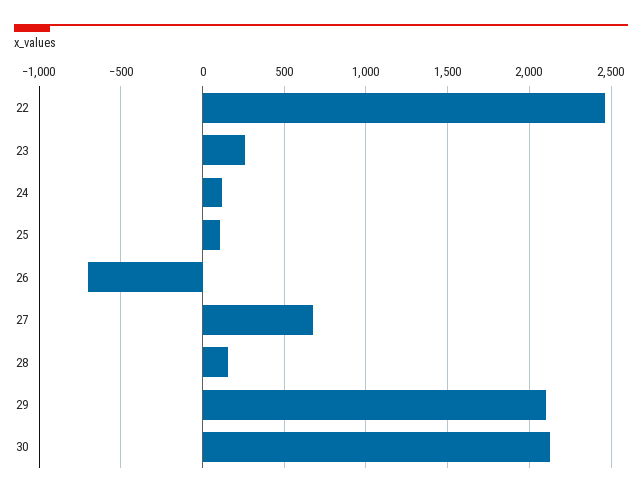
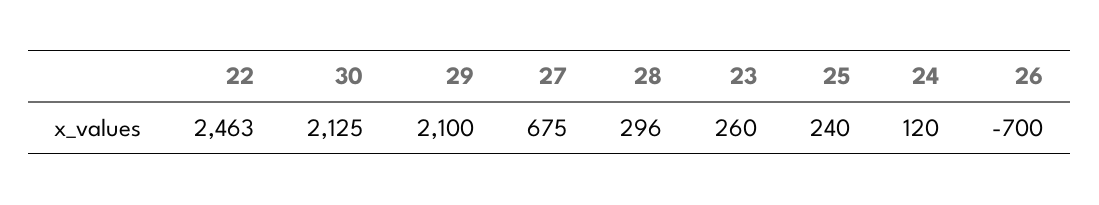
25: 100 -> 240
28: 150 -> 296

